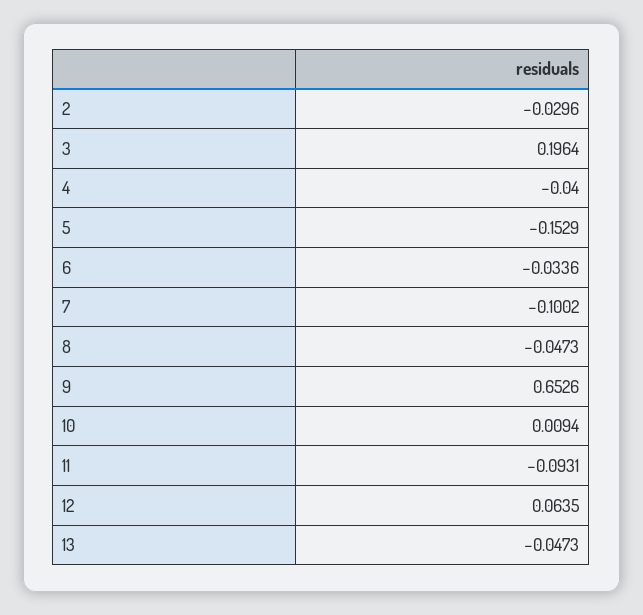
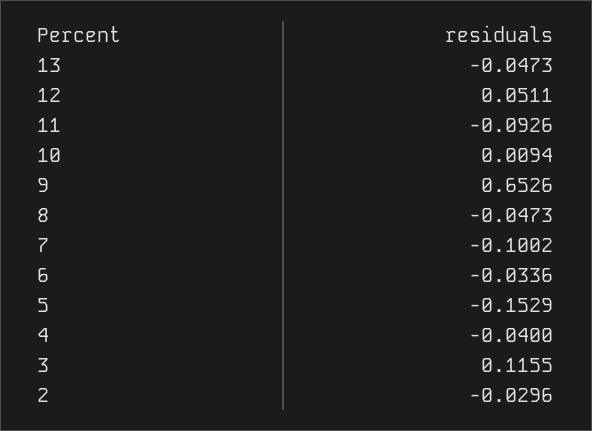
3: 0.1964 -> 0.1155
11: -0.0931 -> -0.0926
12: 0.0635 -> 0.0511

